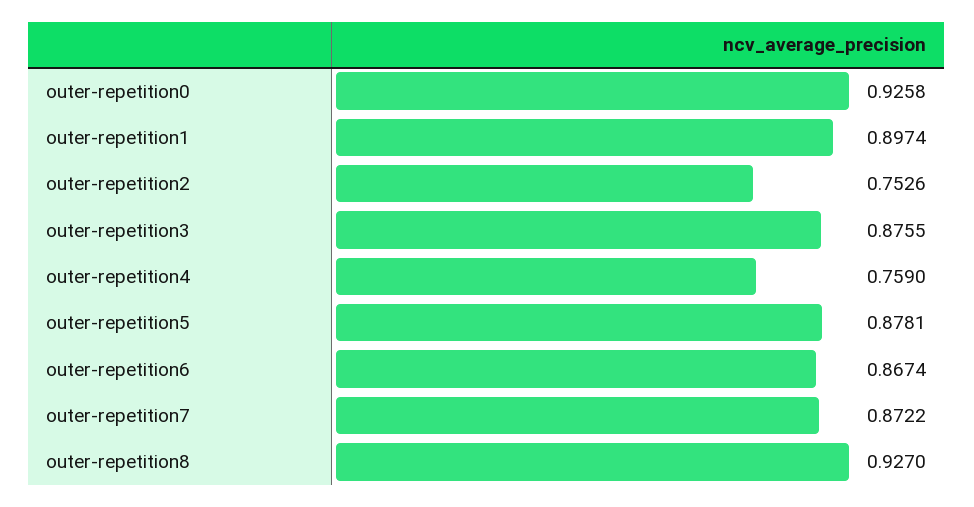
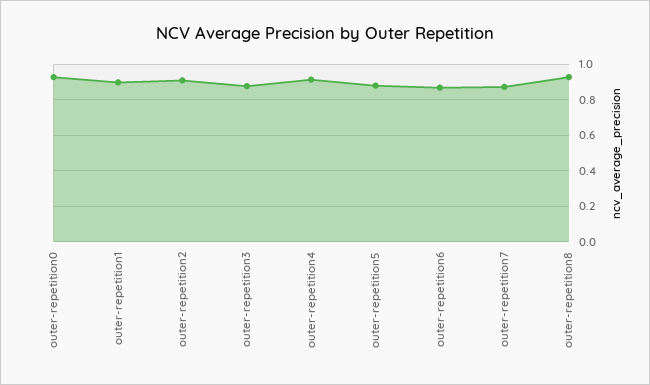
outer-repetition2: 0.7526 -> 0.9
outer-repetition4: 0.759 -> 0.9

